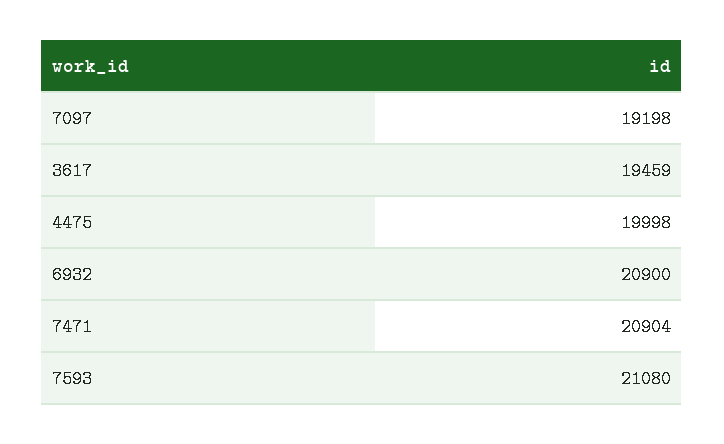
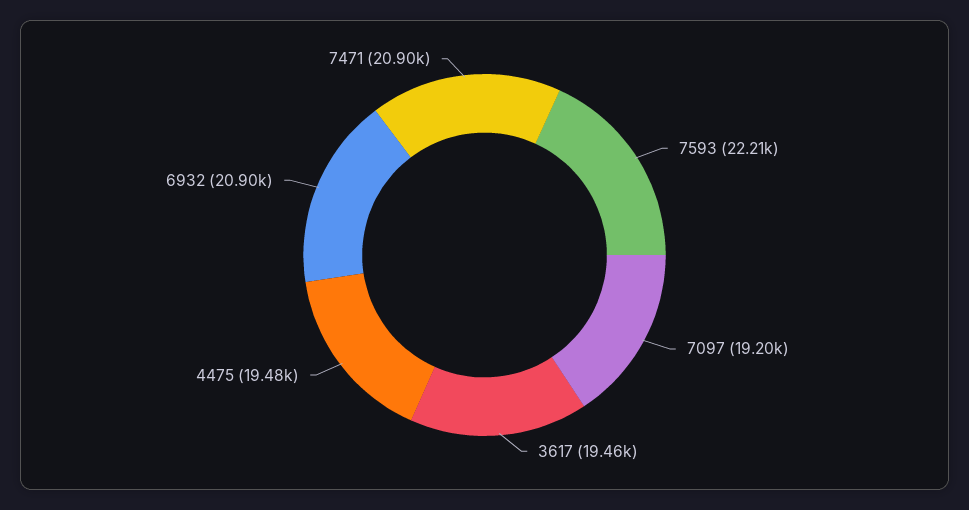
4475: 19998 -> 19480
7593: 21080 -> 22210

